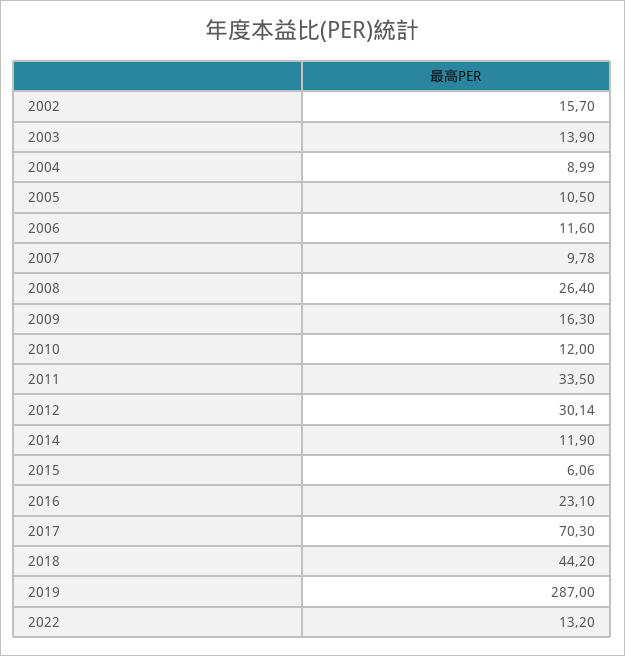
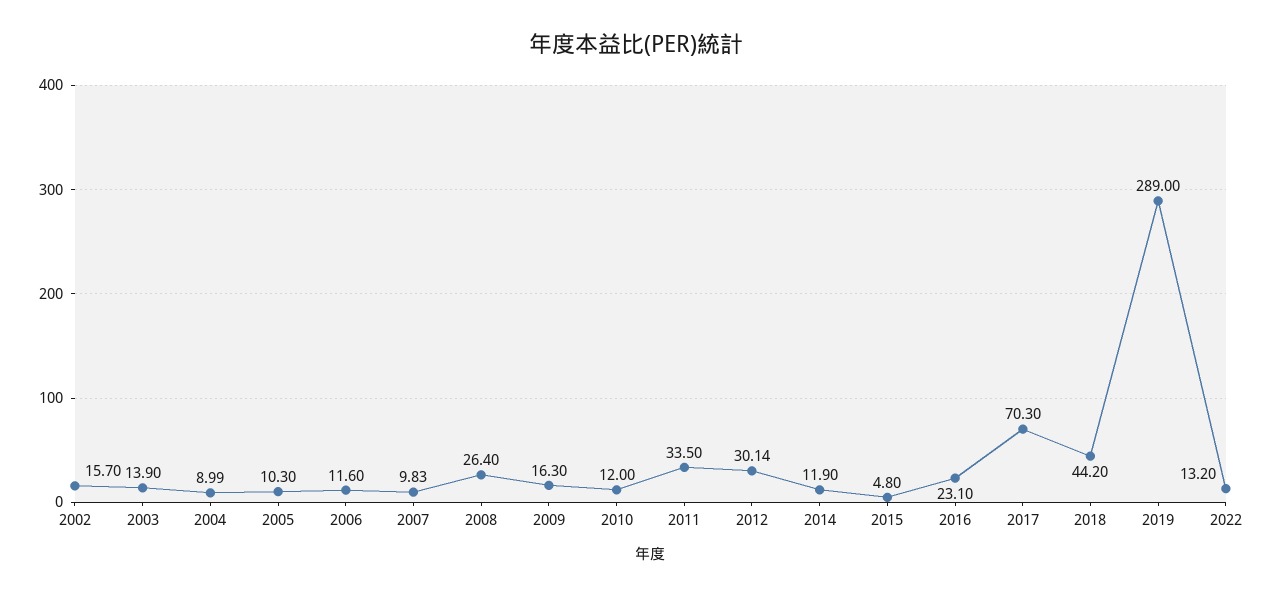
2005: 10.5 -> 10.3
2007: 9.78 -> 9.83
2015: 6.06 -> 4.8
2019: 287 -> 289

